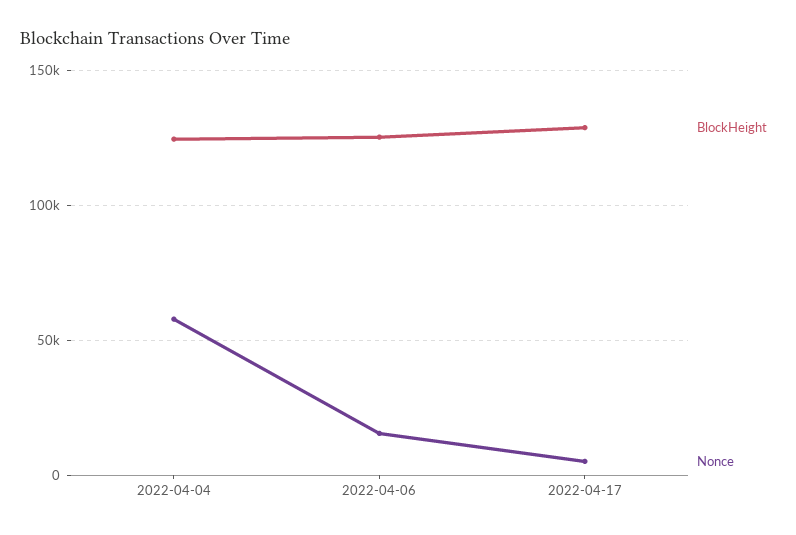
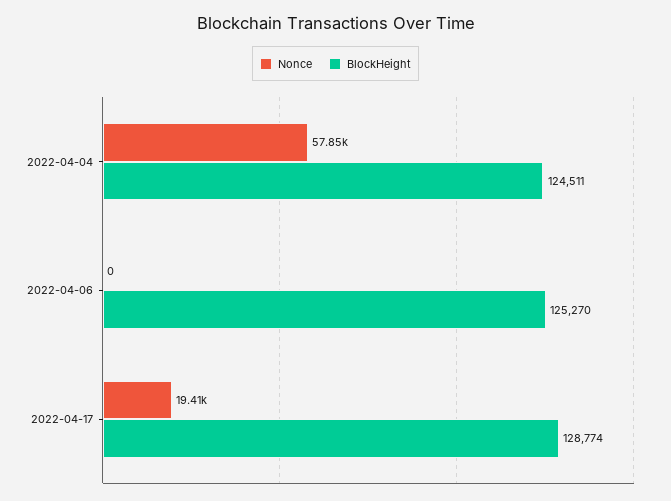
Nonce, 2022-04-06: 15000 -> 0
Nonce, 2022-04-17: 5000 -> 19410

